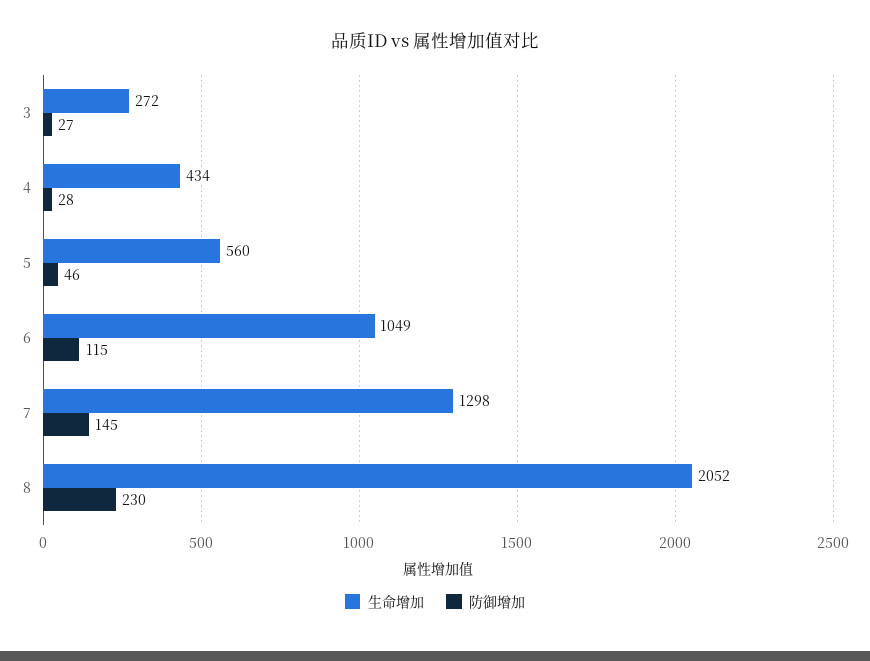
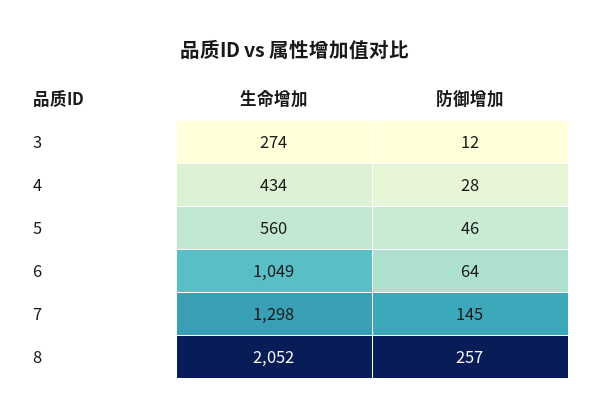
生命增加, 3: 272 -> 274
防御增加, 3: 27 -> 12
防御增加, 6: 115 -> 64
防御增加, 8: 230 -> 257

